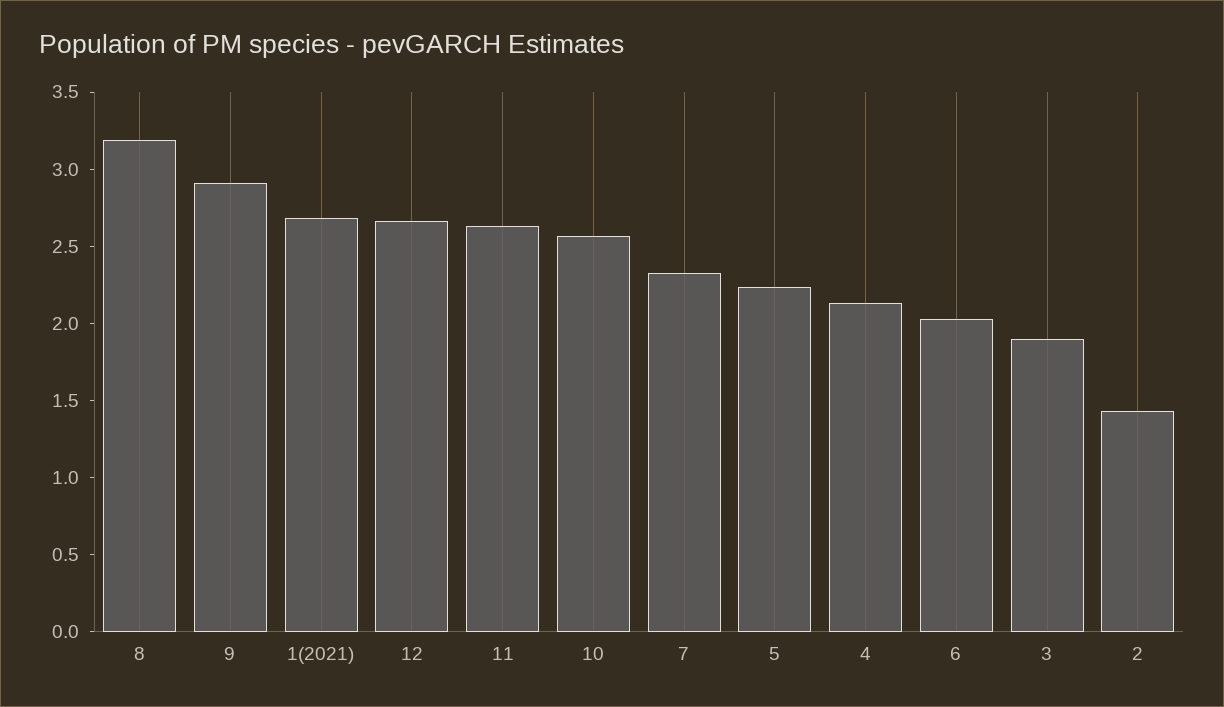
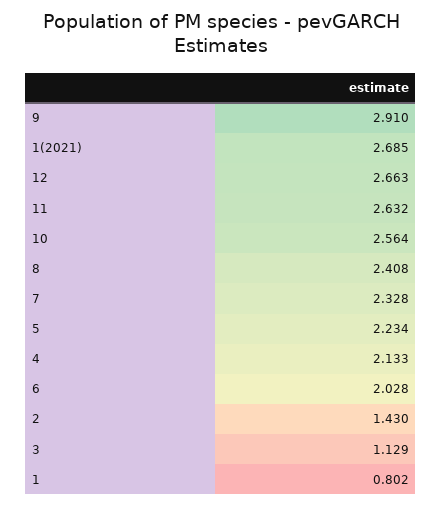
8: 3.2 -> 2.408
3: 1.9 -> 1.129
1: none -> 0.802

